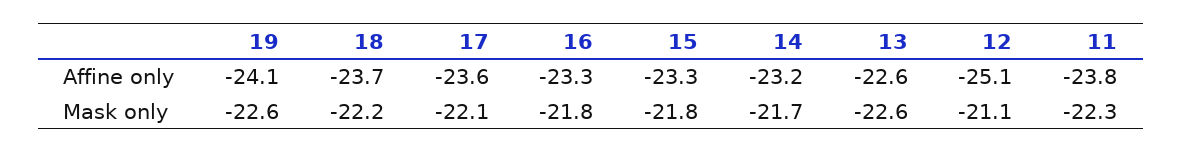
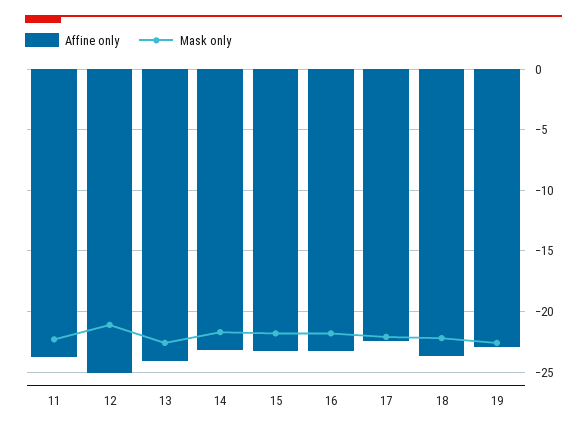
Affine only, 19: -24.1 -> -23
Affine only, 17: -23.6 -> -22.5
Affine only, 13: -22.6 -> -24

